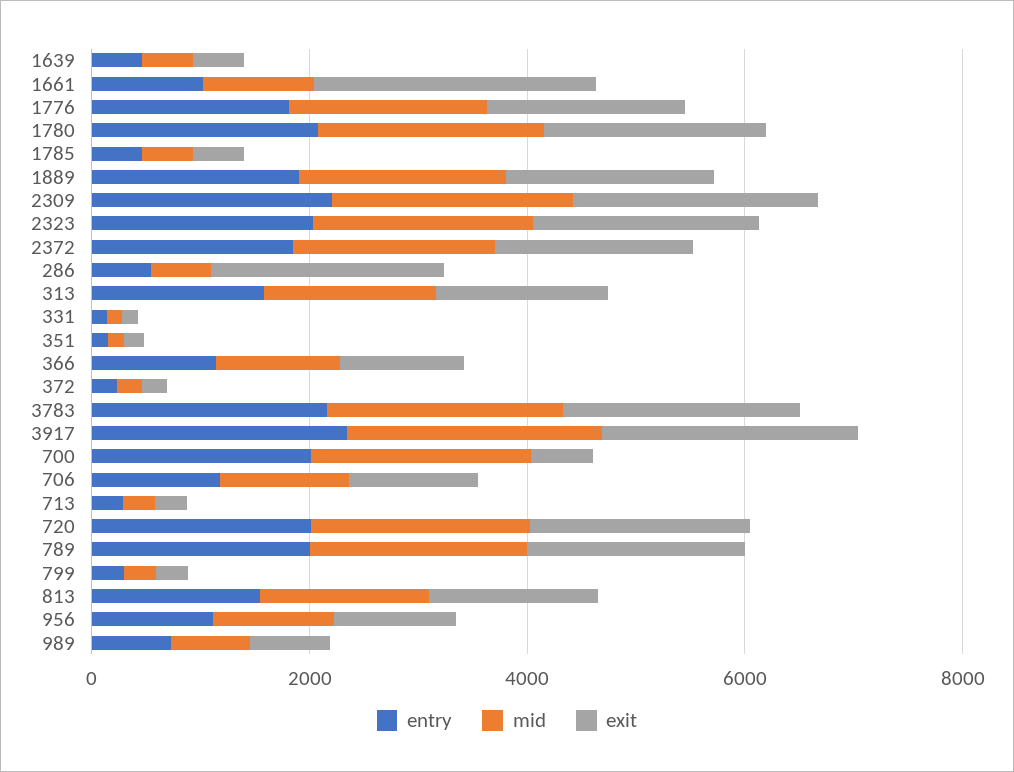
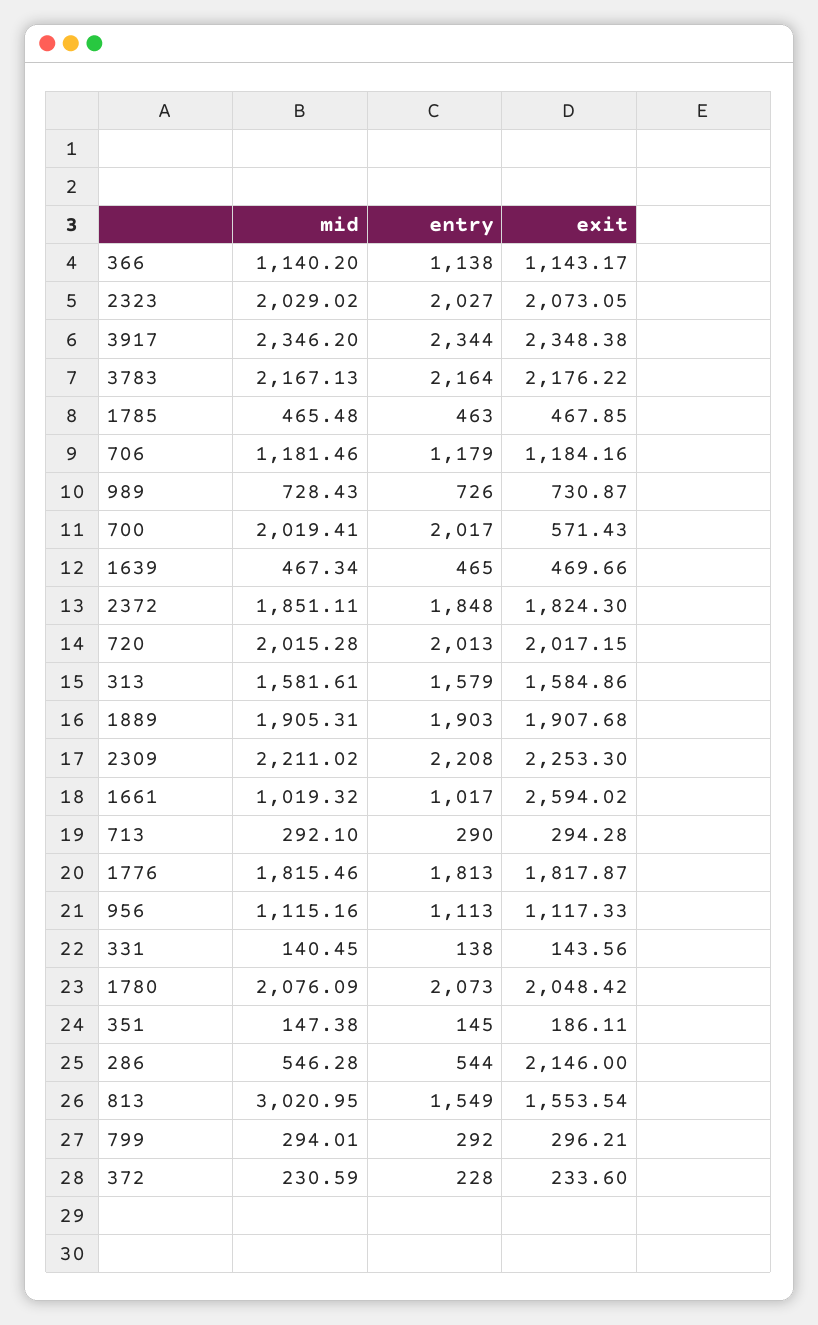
entry, 789: 2000 -> none
mid, 789: 2000 -> none
exit, 789: 2000 -> none
mid, 813: 1500 -> 3020.95

